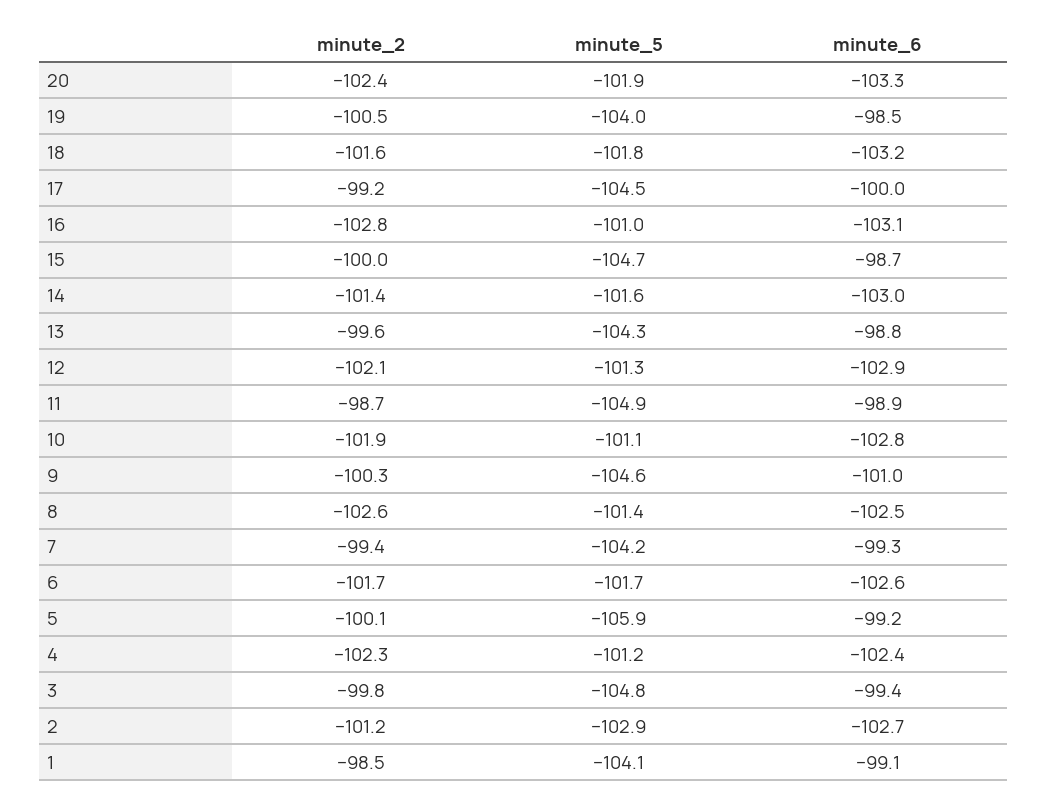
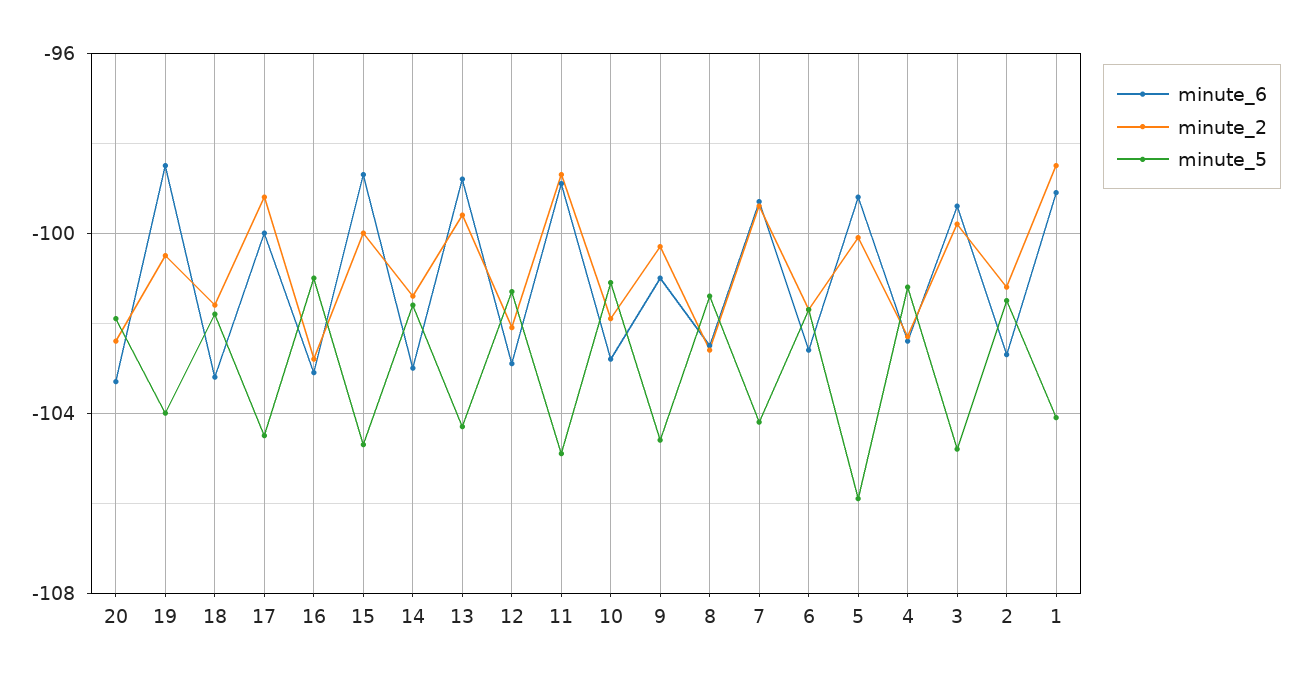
minute_5, 2: -102.9 -> -101.5

